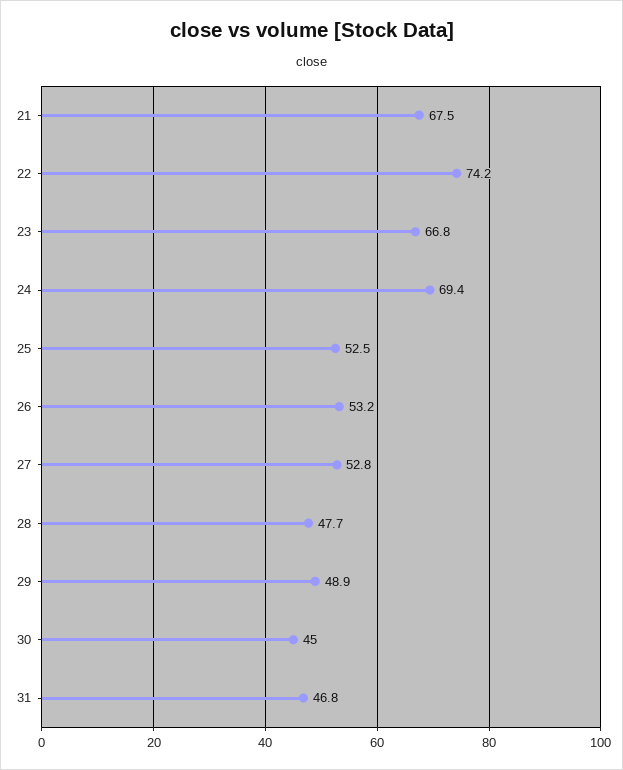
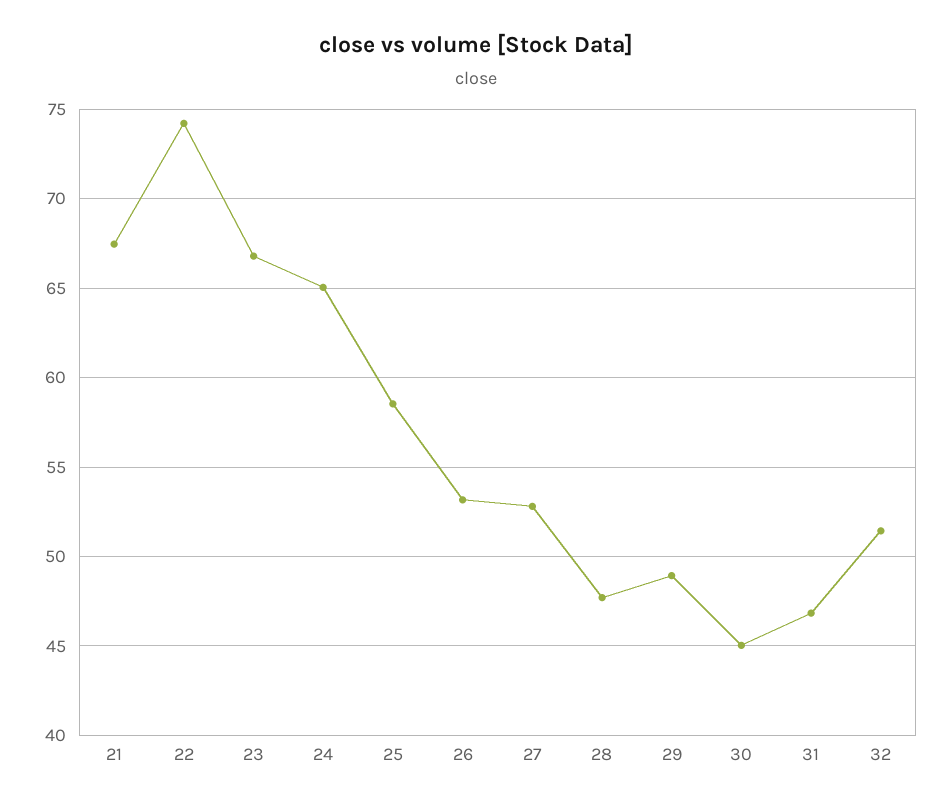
24: 69.4 -> 65
25: 52.5 -> 58.5
32: none -> 51.5

